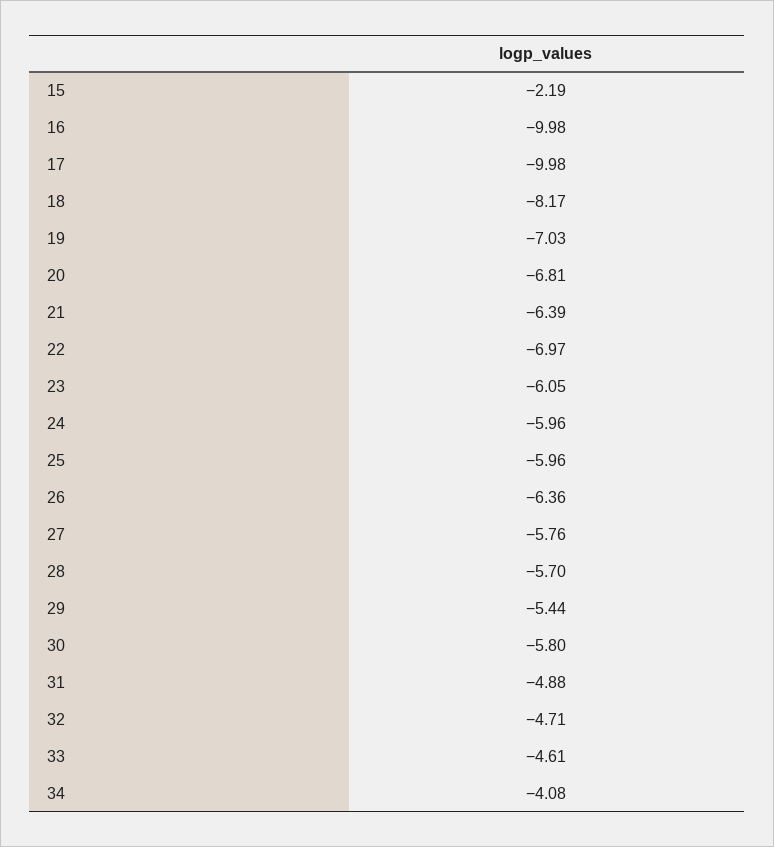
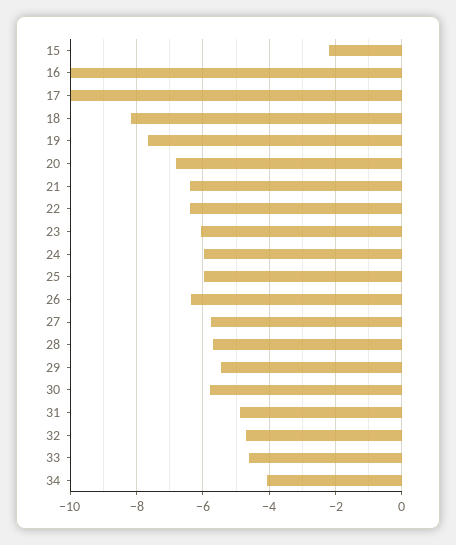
19: -7.03 -> -7.6
22: -6.97 -> -6.4

